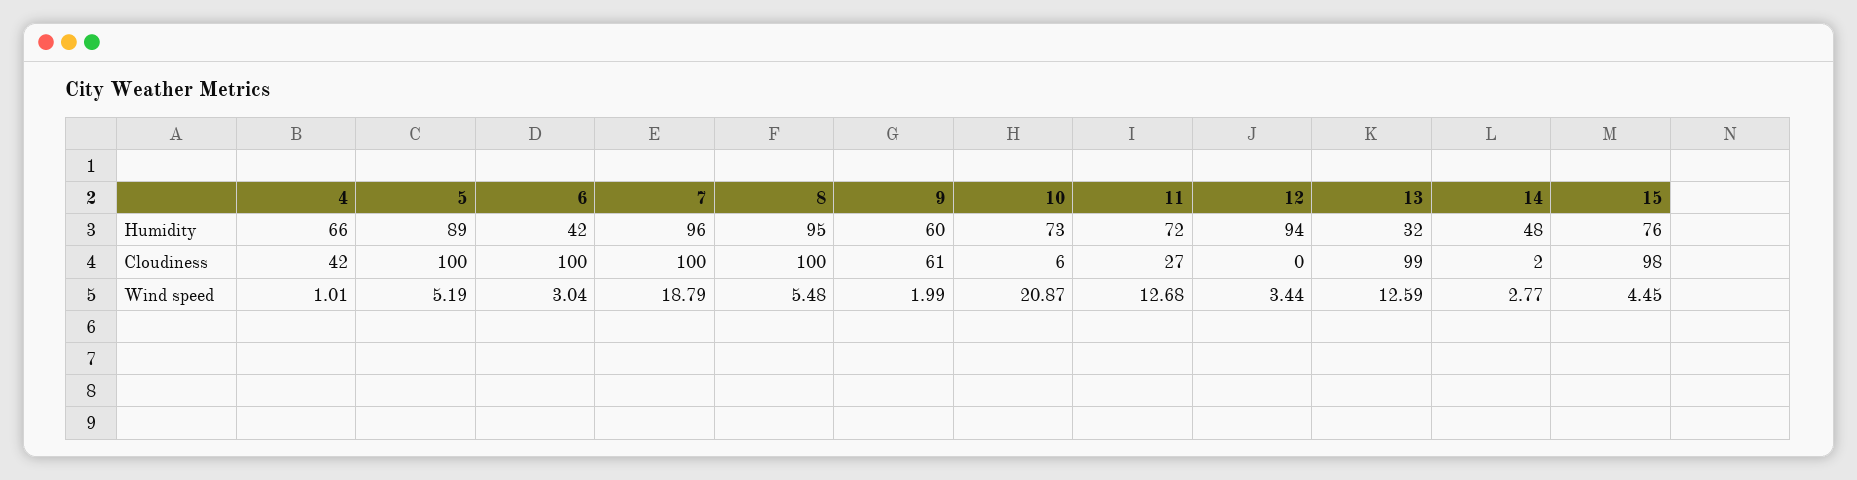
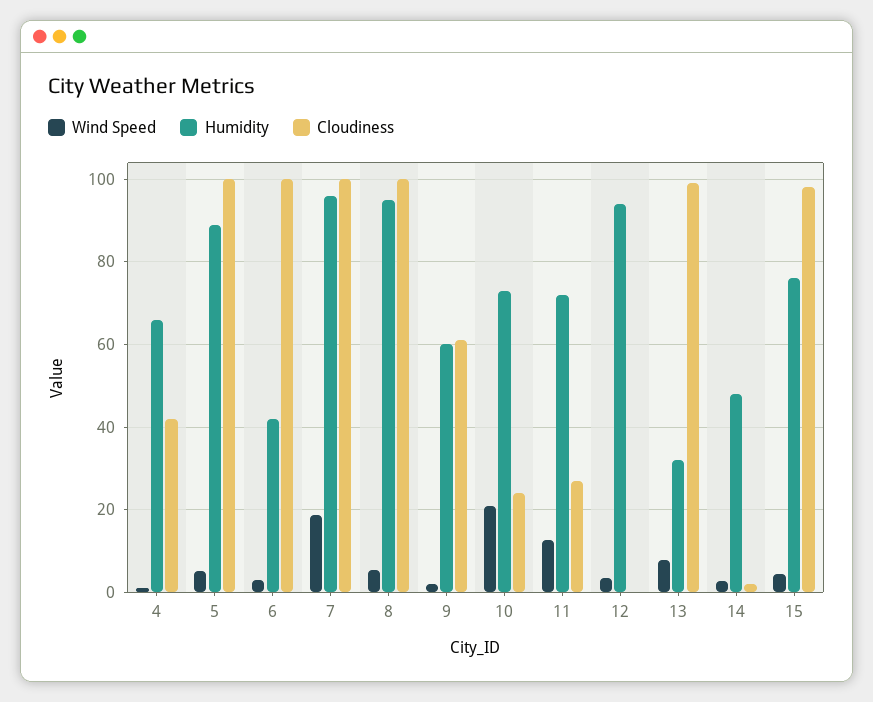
Cloudiness, 10: 6 -> 24
Wind speed, 13: 12.59 -> 8

